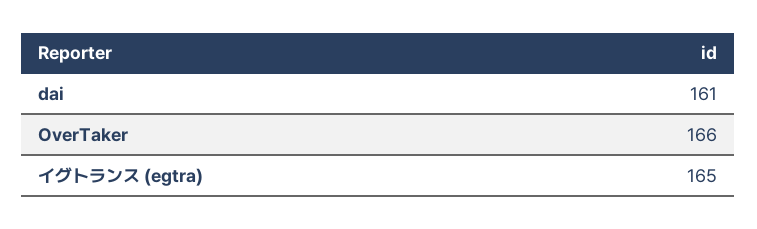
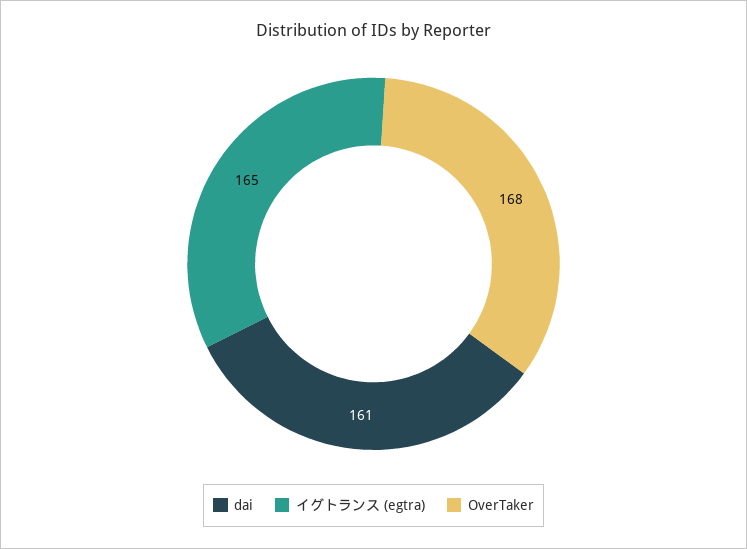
OverTaker: 166 -> 168

